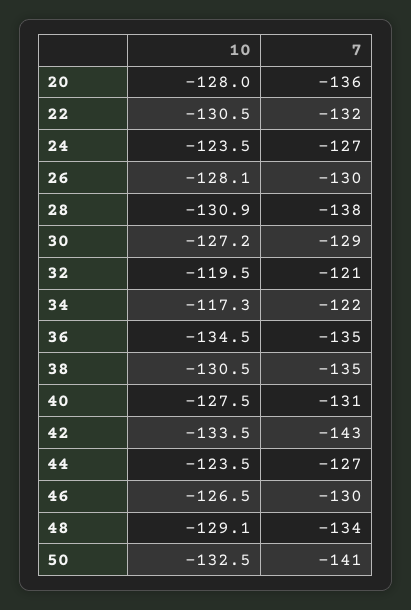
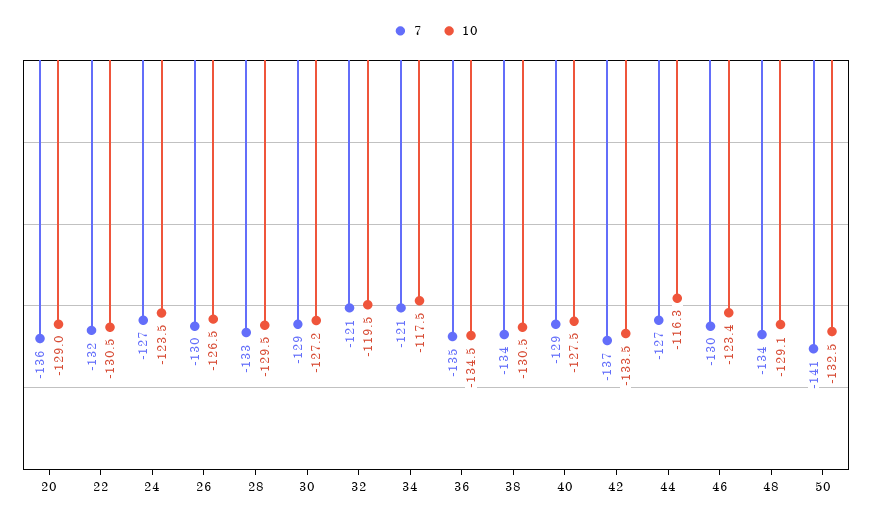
10, 20: -128 -> -129
10, 26: -128.1 -> -126.5
10, 28: -130.9 -> -129.5
7, 28: -138 -> -133
10, 34: -117.3 -> -117.5
7, 34: -122 -> -121
7, 38: -135 -> -134
7, 40: -131 -> -129
7, 42: -143 -> -137
10, 44: -123.5 -> -116.3
10, 46: -126.5 -> -123.4

